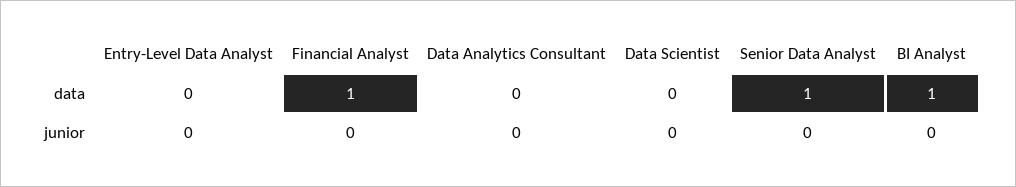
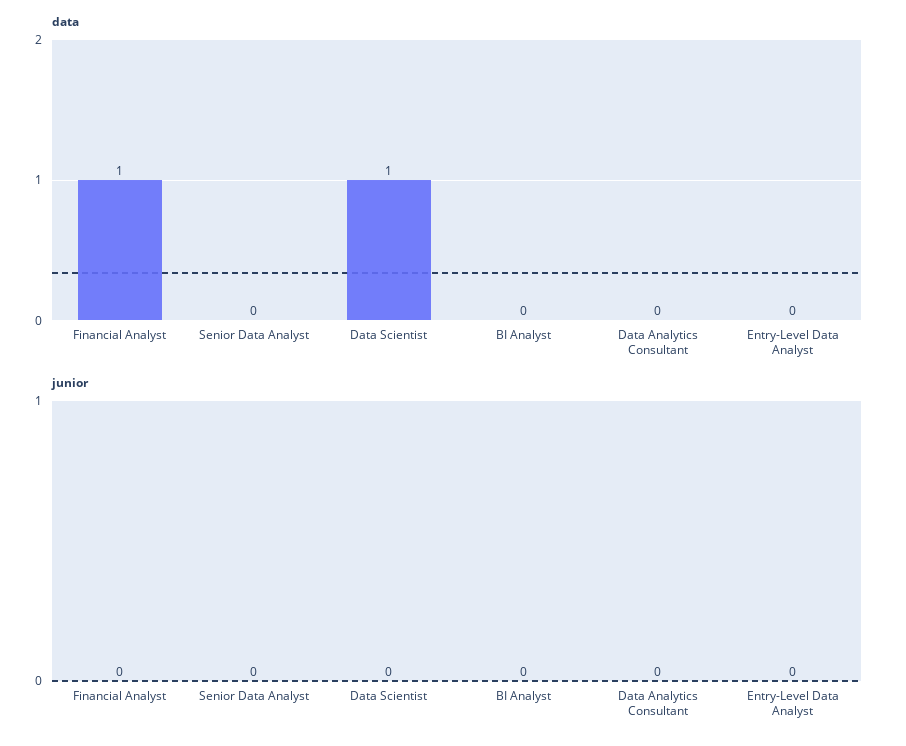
data, Data Scientist: 0 -> 1
data, Senior Data Analyst: 1 -> 0
data, BI Analyst: 1 -> 0

